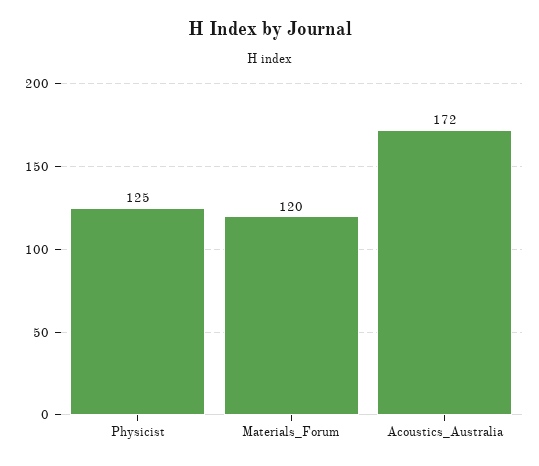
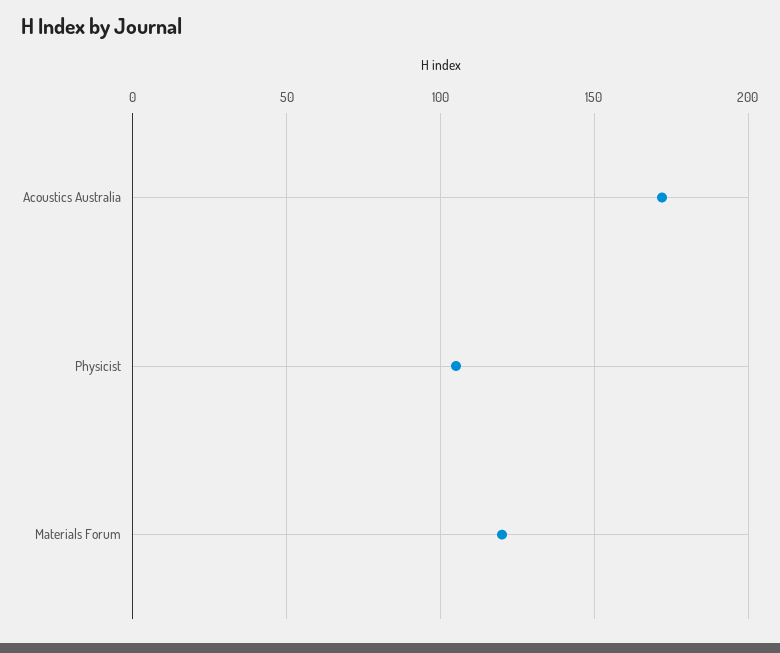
Physicist: 125 -> 105

